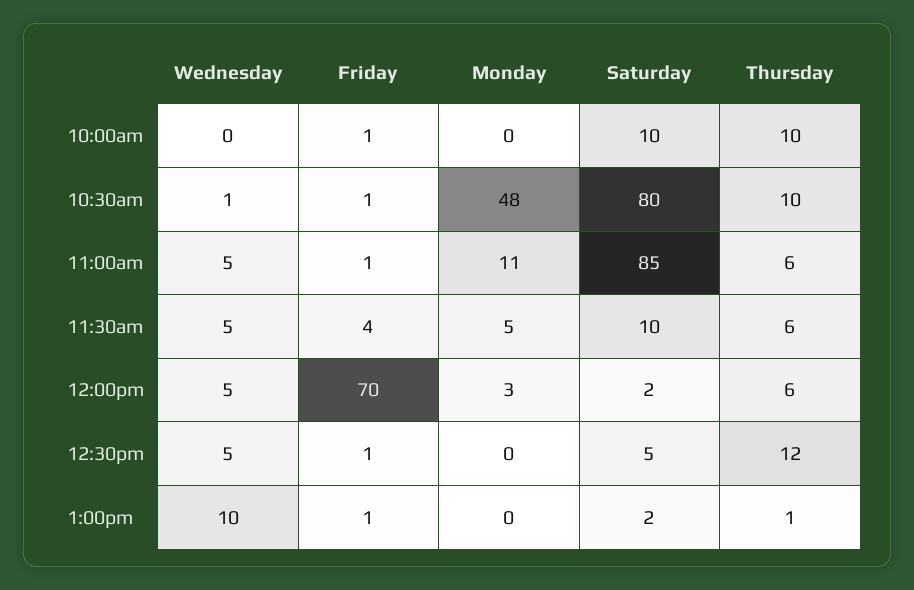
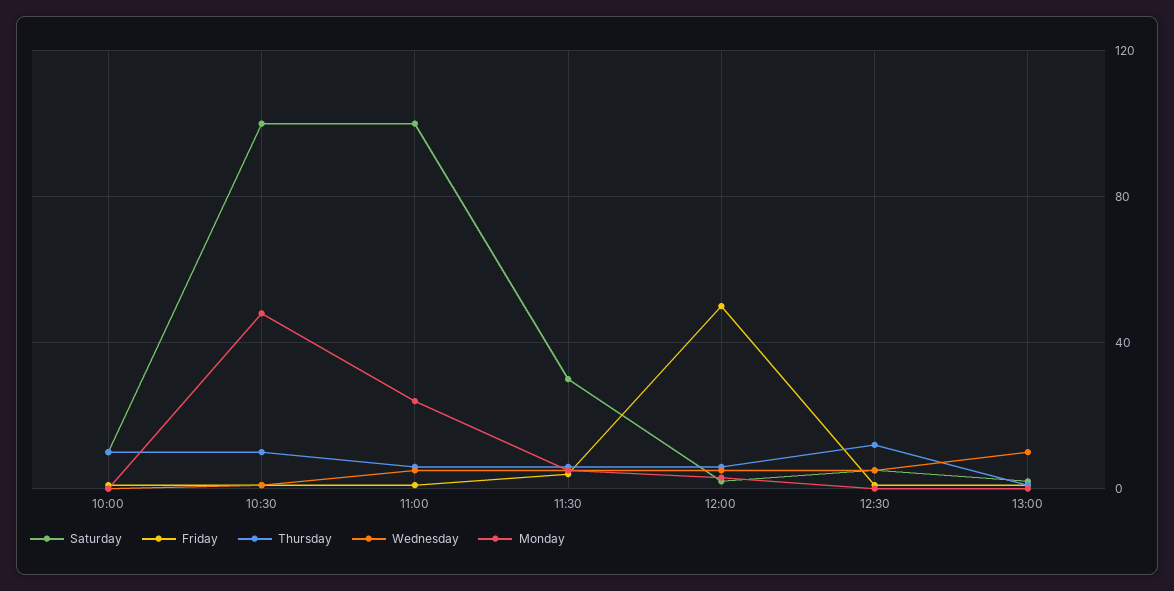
Saturday, 10:30am: 80 -> 100
Monday, 11:00am: 11 -> 25
Saturday, 11:00am: 85 -> 100
Saturday, 11:30am: 10 -> 30
Friday, 12:00pm: 70 -> 50

